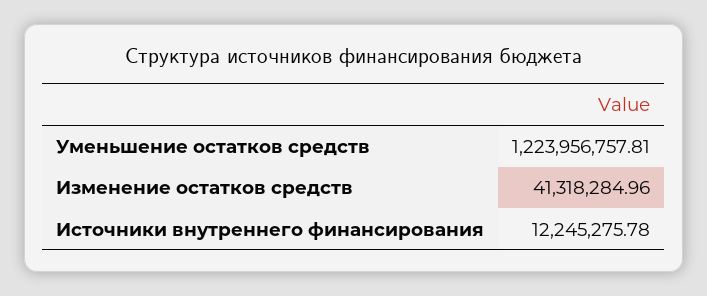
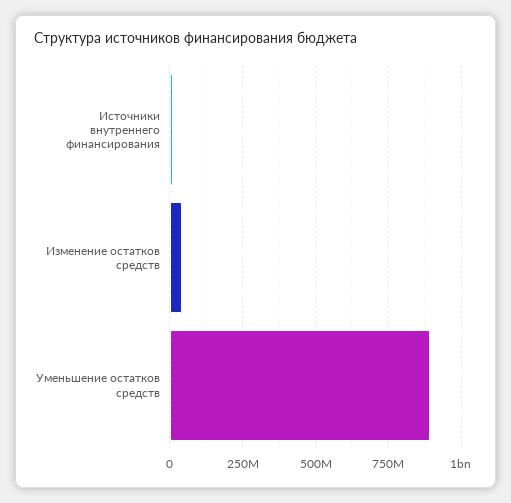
Уменьшение остатков средств: 1223956757.81 -> 900000000

